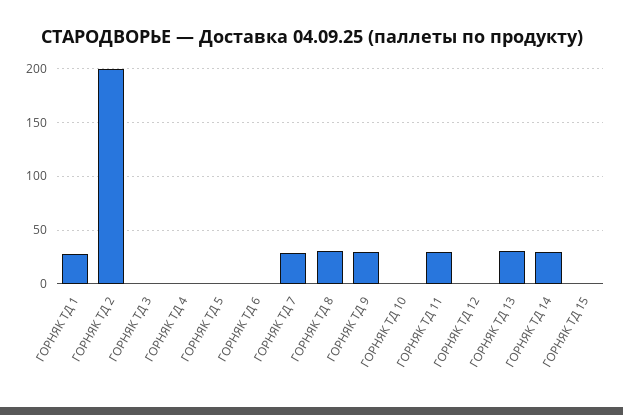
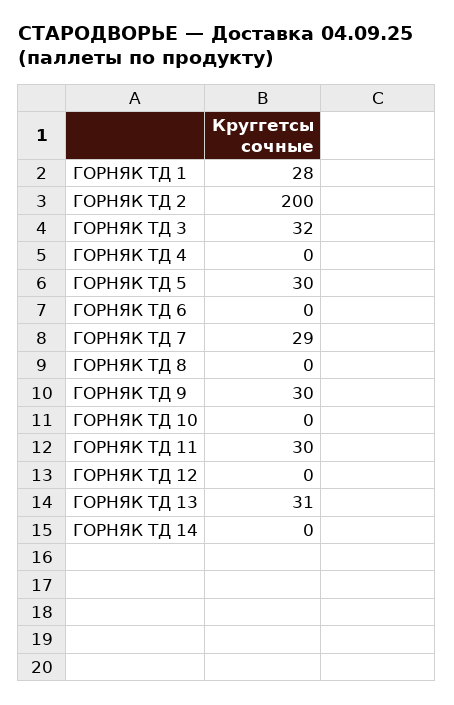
ГОРНЯК ТД 3: 0 -> 32
ГОРНЯК ТД 5: 0 -> 30
ГОРНЯК ТД 8: 30 -> 0
ГОРНЯК ТД 14: 30 -> 0
ГОРНЯК ТД 15: 0 -> none

